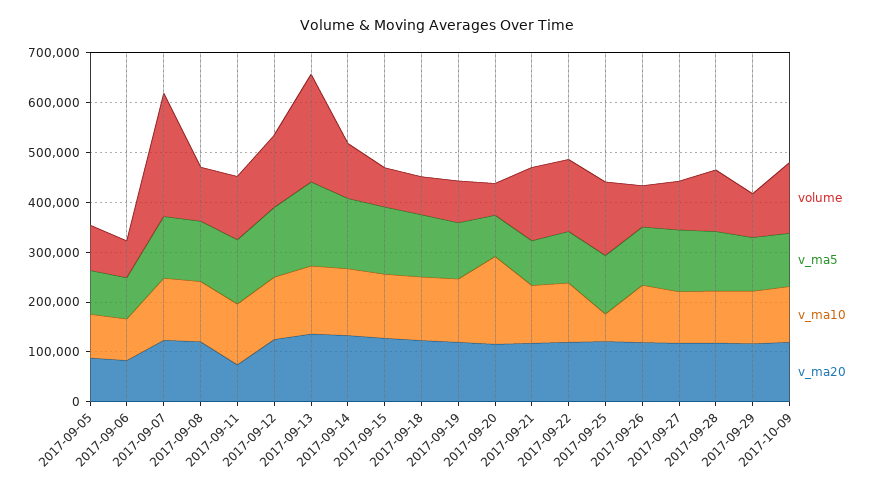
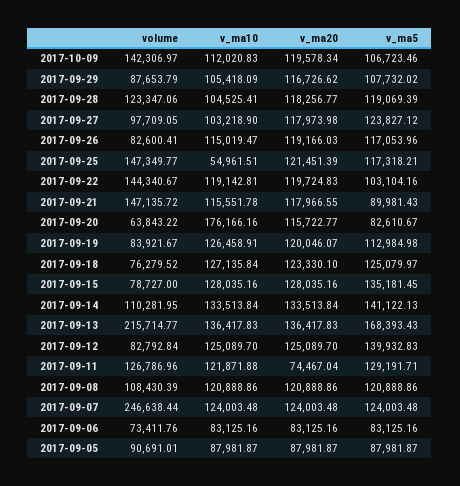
volume, 2017-09-12: 140000 -> 82792.84

